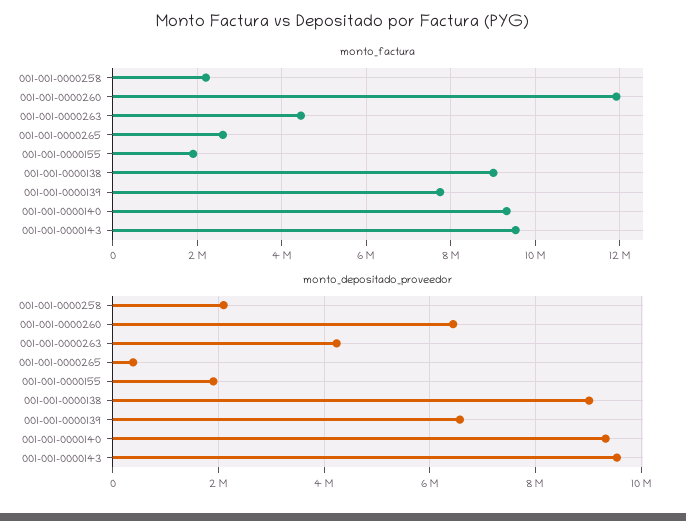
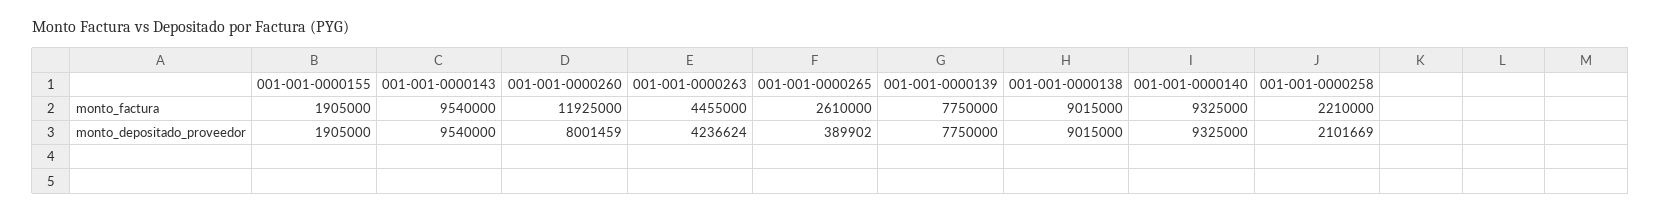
monto_depositado_proveedor, 001-001-0000260: 6400000 -> 8001459
monto_depositado_proveedor, 001-001-0000139: 6600000 -> 7750000

